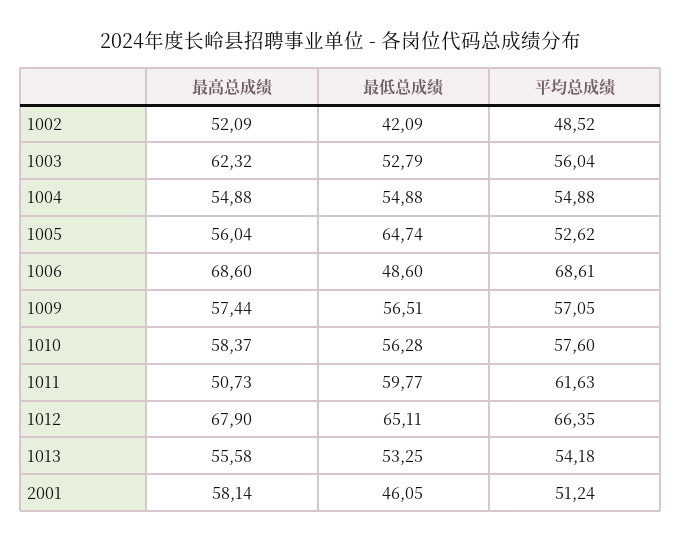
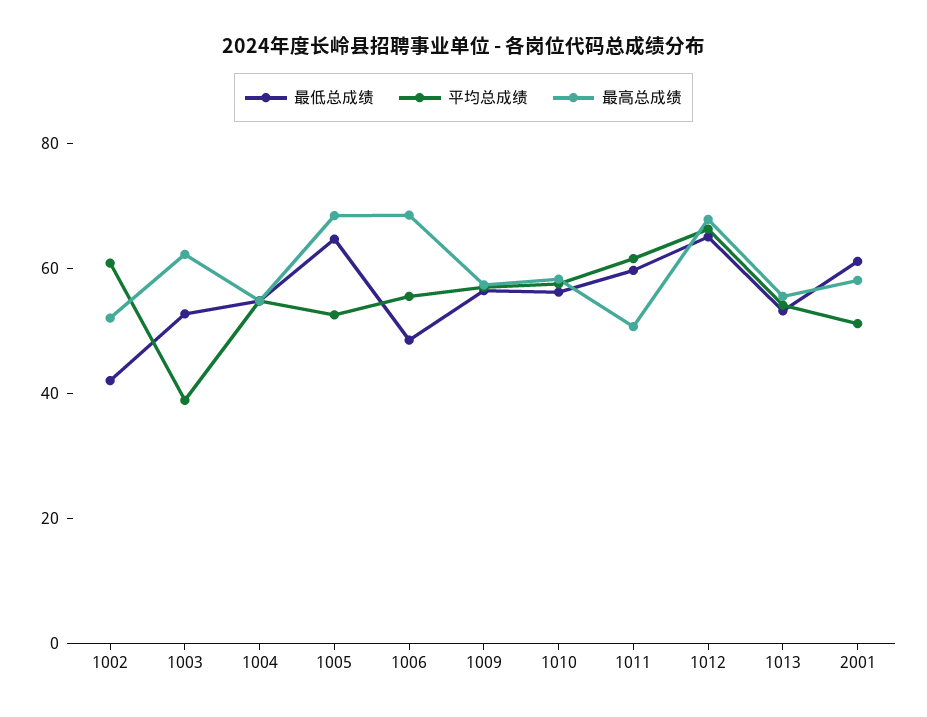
平均总成绩, 1002: 48.52 -> 60
平均总成绩, 1003: 56.04 -> 40
最高总成绩, 1005: 56.04 -> 70
平均总成绩, 1006: 68.61 -> 55
最低总成绩, 2001: 46.05 -> 60

